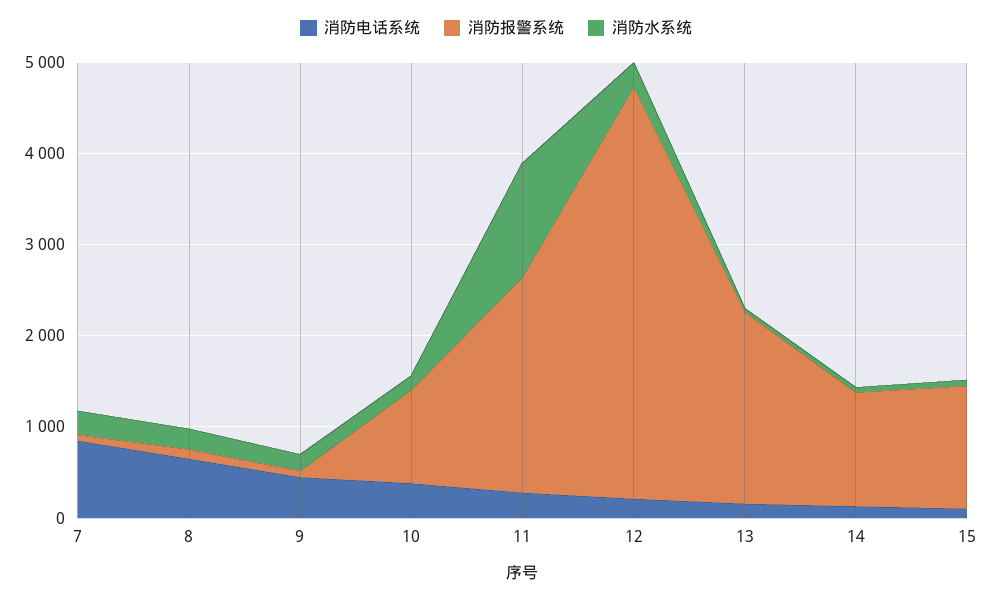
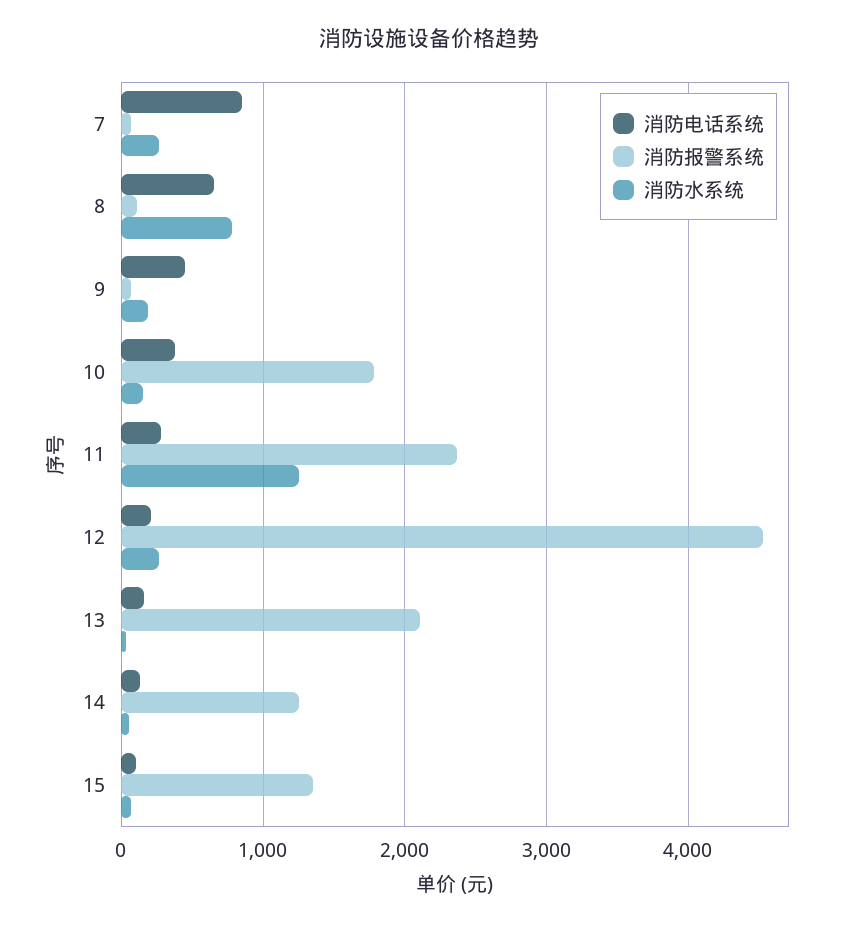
消防水系统, 8: 200 -> 800
消防报警系统, 10: 1000 -> 1800

